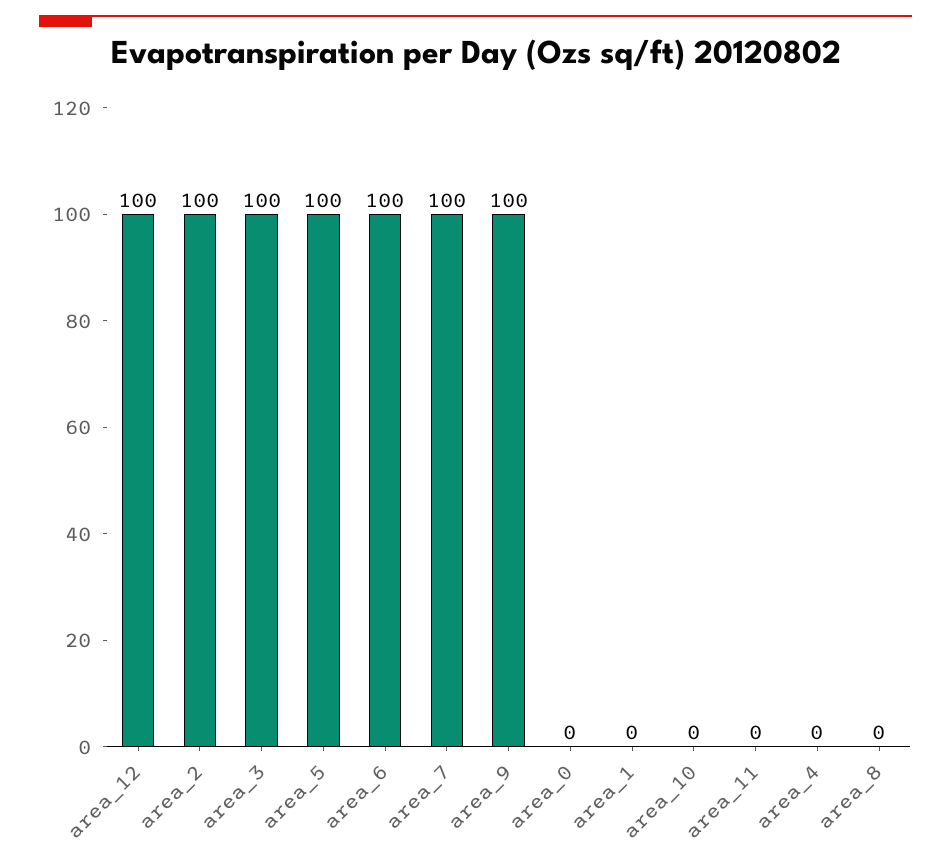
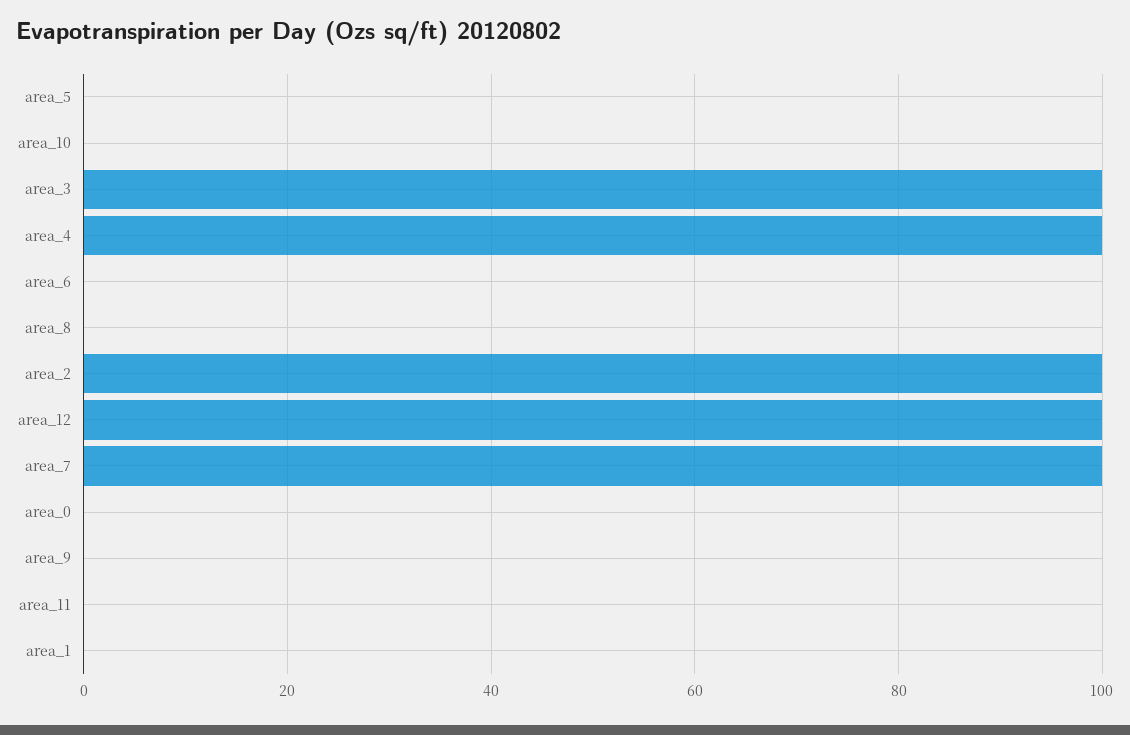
area_5: 100 -> 0
area_6: 100 -> 0
area_9: 100 -> 0
area_4: 0 -> 100

